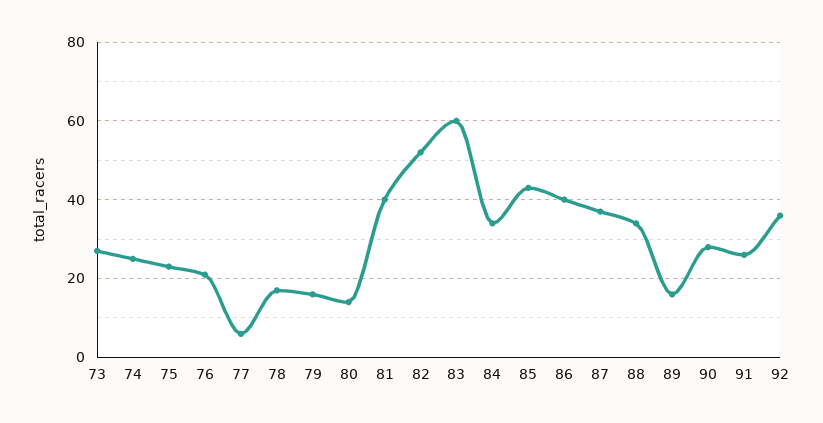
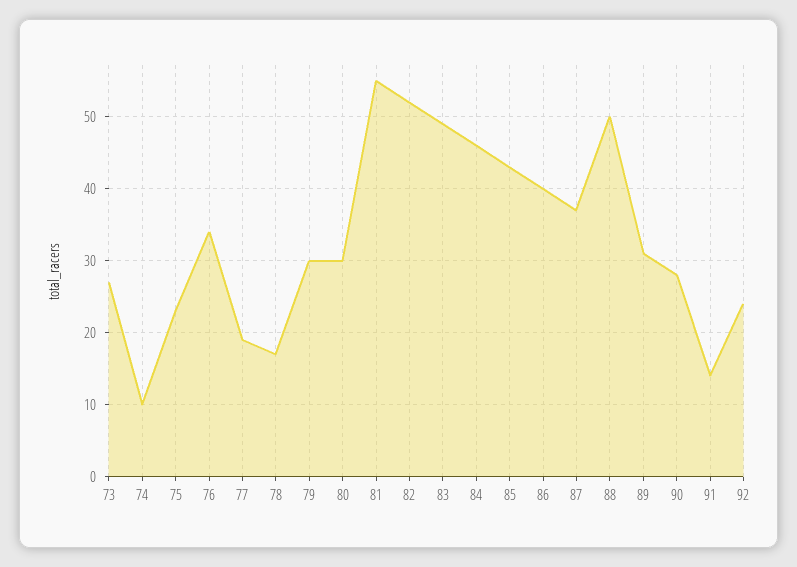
74: 25 -> 10
76: 20 -> 34
77: 5 -> 19
79: 15 -> 30
80: 15 -> 30
81: 40 -> 55
83: 60 -> 49
84: 35 -> 46
88: 35 -> 50
89: 15 -> 31
91: 25 -> 14
92: 35 -> 24

